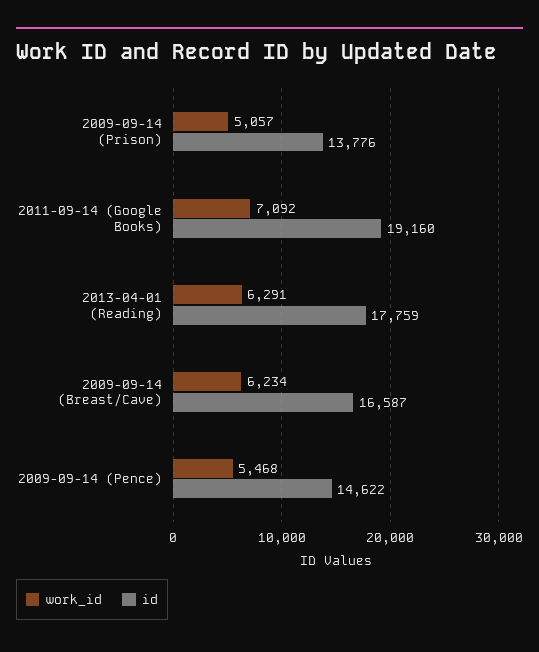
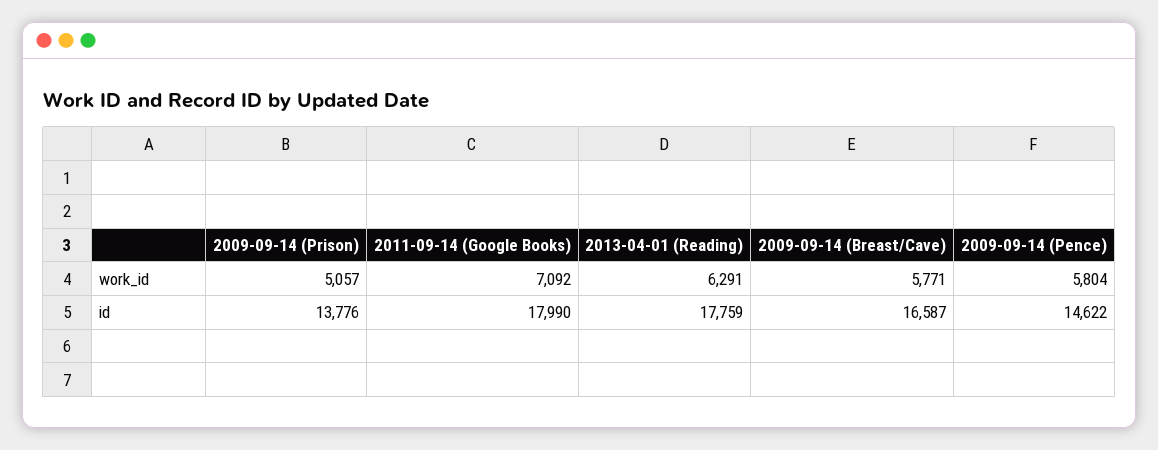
id, 2011-09-14 (Google Books): 19160 -> 17990
work_id, 2009-09-14 (Breast/Cave): 6234 -> 5771
work_id, 2009-09-14 (Pence): 5468 -> 5804

